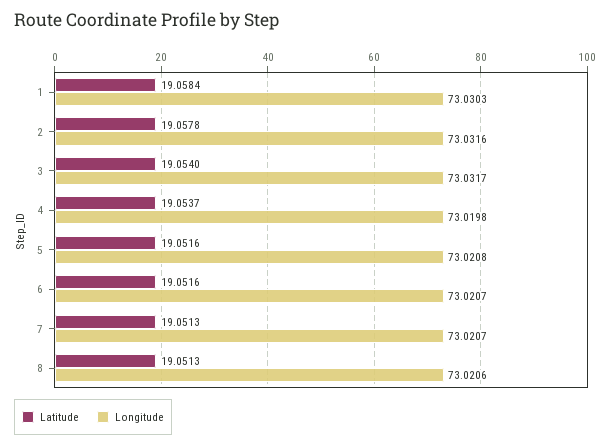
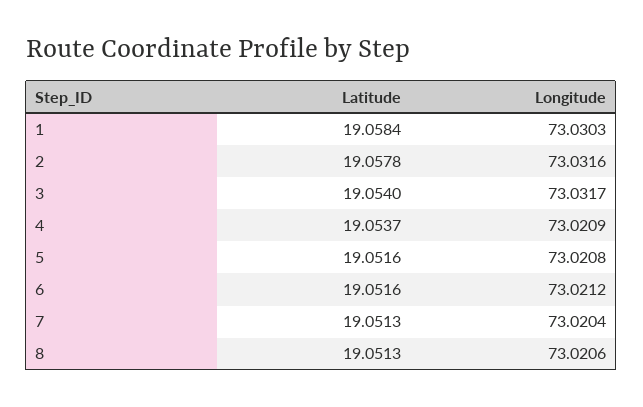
Longitude, 4: 73.0198 -> 73.0209
Longitude, 6: 73.0207 -> 73.0212
Longitude, 7: 73.0207 -> 73.0204

